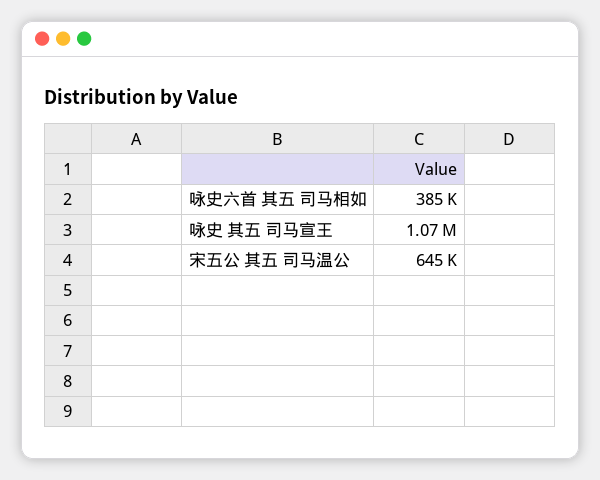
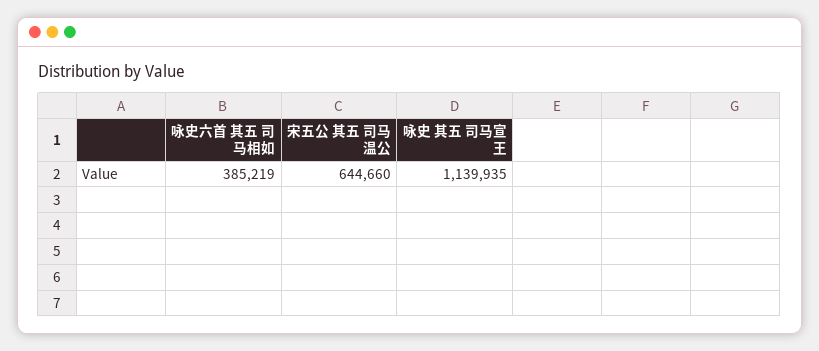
咏史 其五 司马宣王: 1070000 -> 1139935

